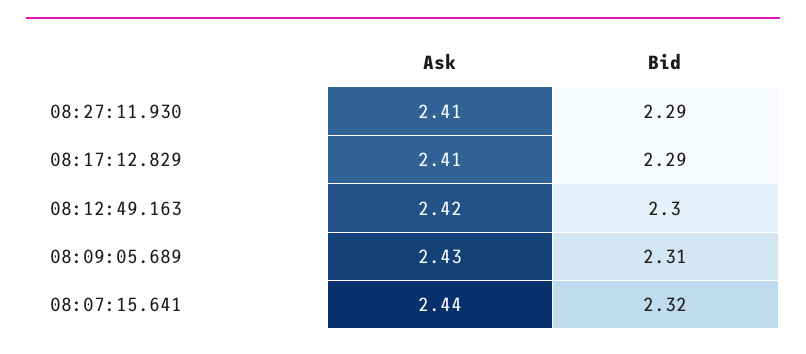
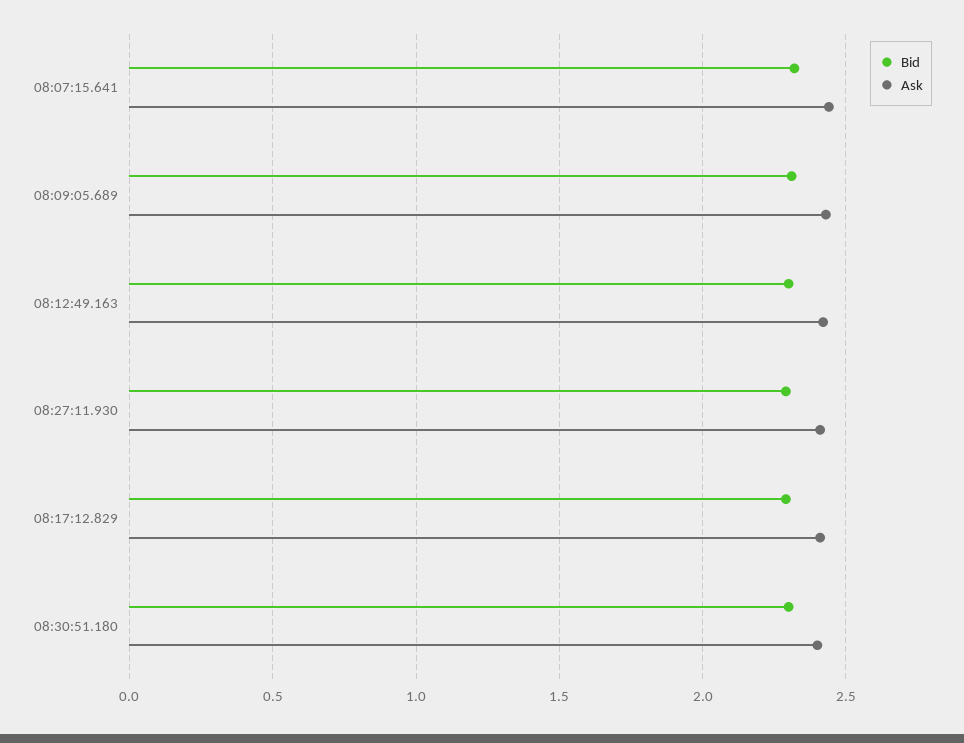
Bid, 08:30:51.180: none -> 2.3
Ask, 08:30:51.180: none -> 2.4

